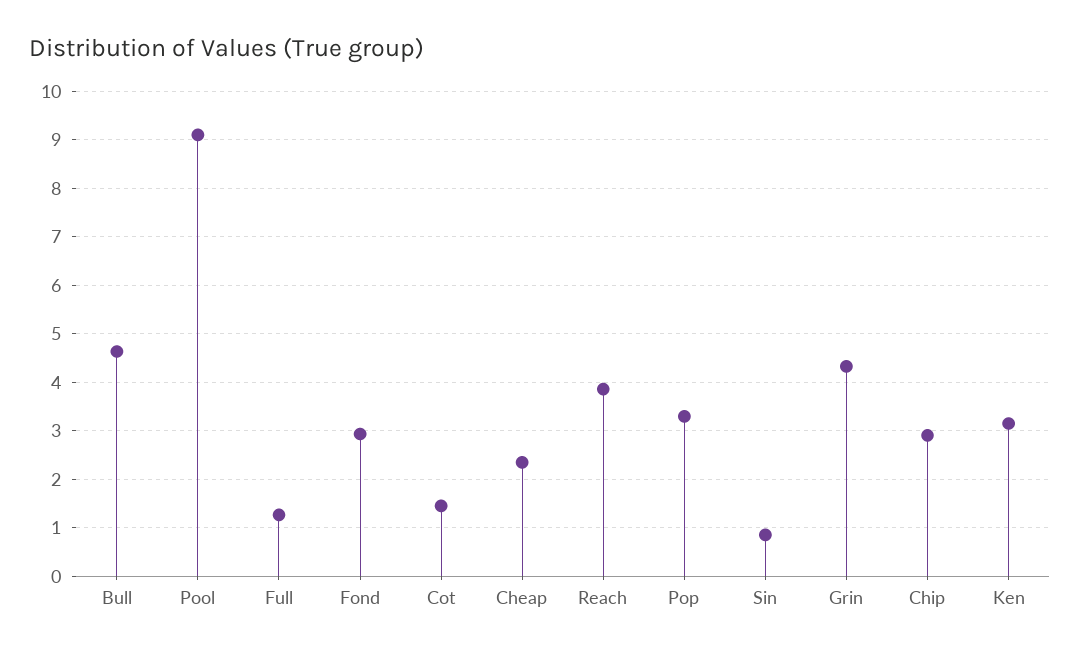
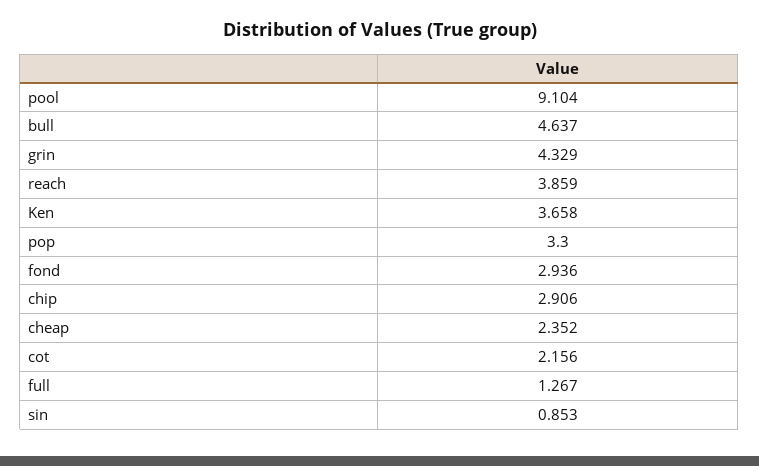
Cot: 1.4 -> 2.156
Ken: 3.2 -> 3.658

